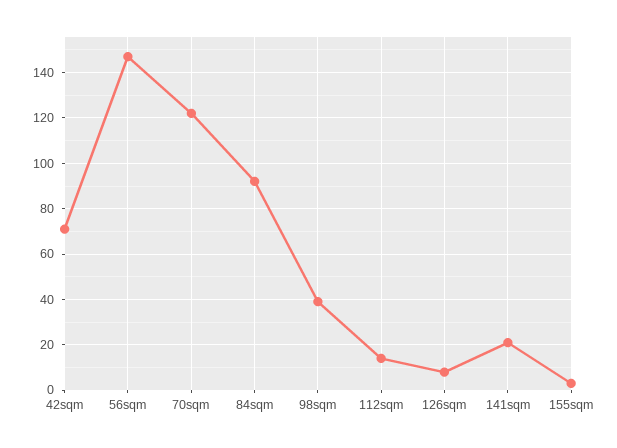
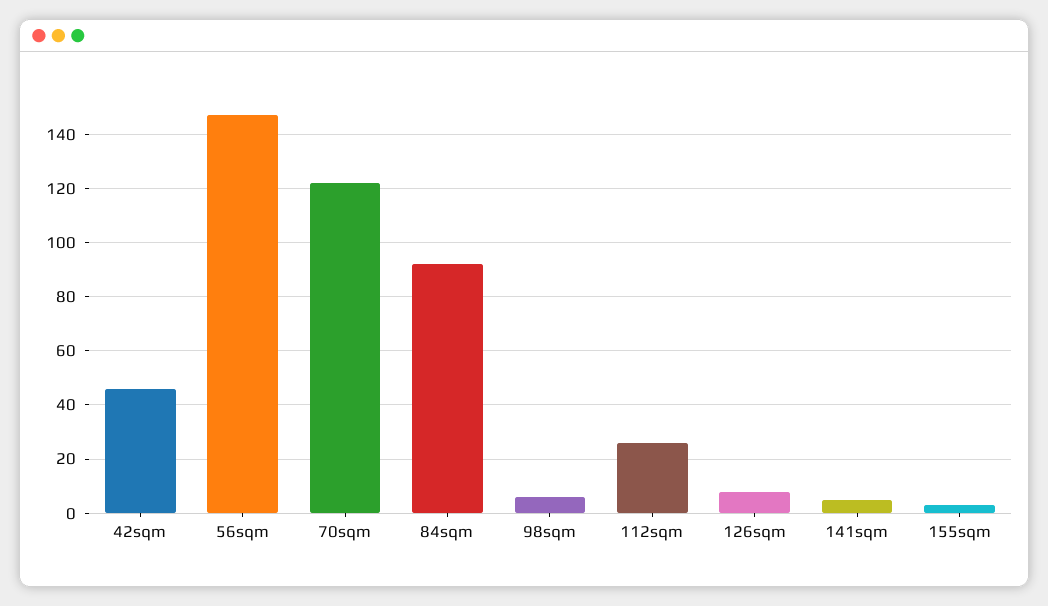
42sqm: 70 -> 45
98sqm: 40 -> 5
112sqm: 15 -> 25
141sqm: 20 -> 5

